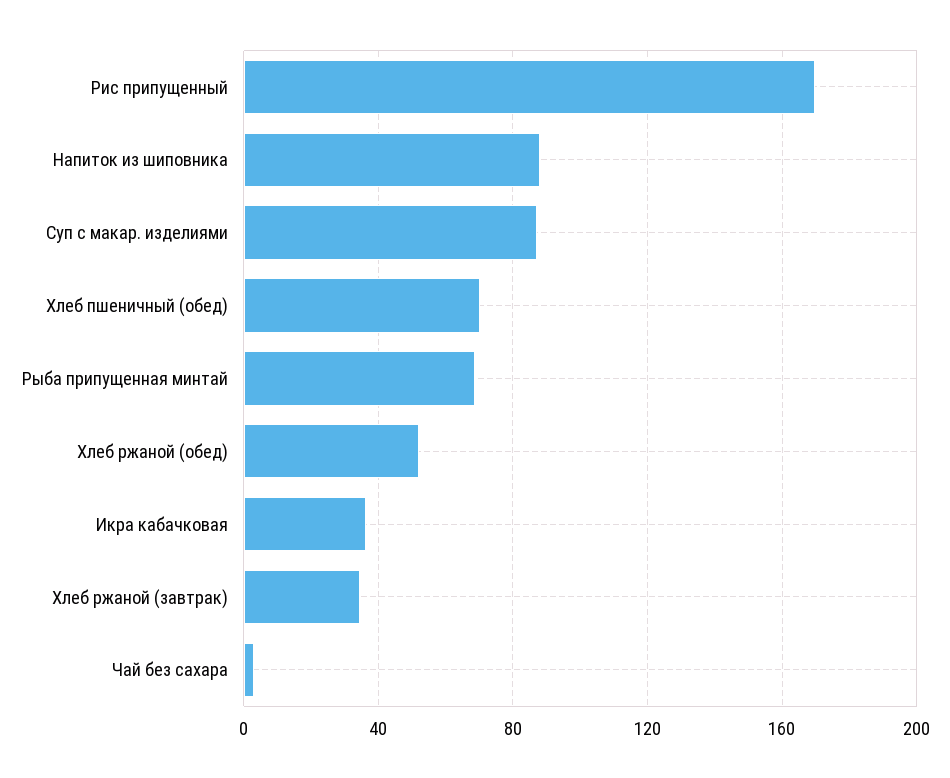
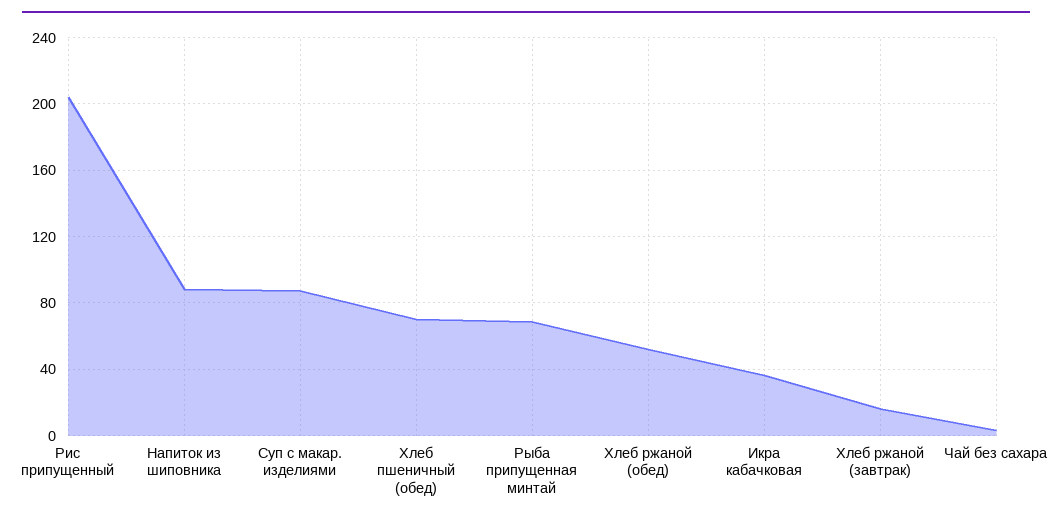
Рис припущенный: 170 -> 205
Хлеб ржаной (завтрак): 35 -> 15

